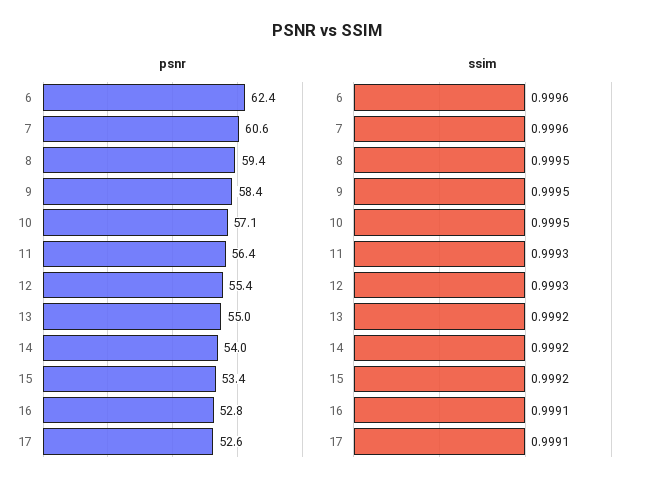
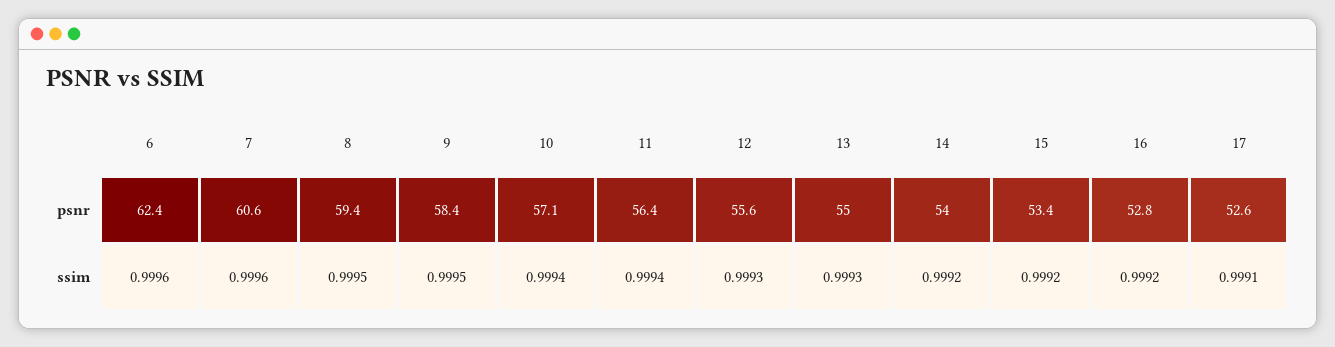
psnr, 12: 55.4 -> 55.6
ssim, 10: 0.9995 -> 0.9994
ssim, 11: 0.9993 -> 0.9994
ssim, 13: 0.9992 -> 0.9993
ssim, 16: 0.9991 -> 0.9992

